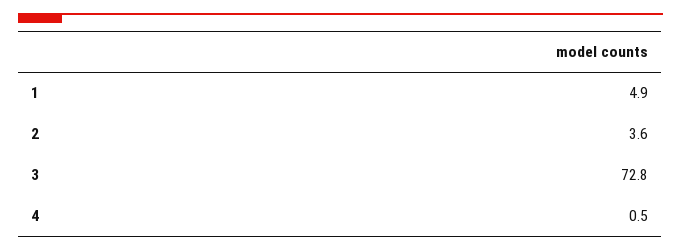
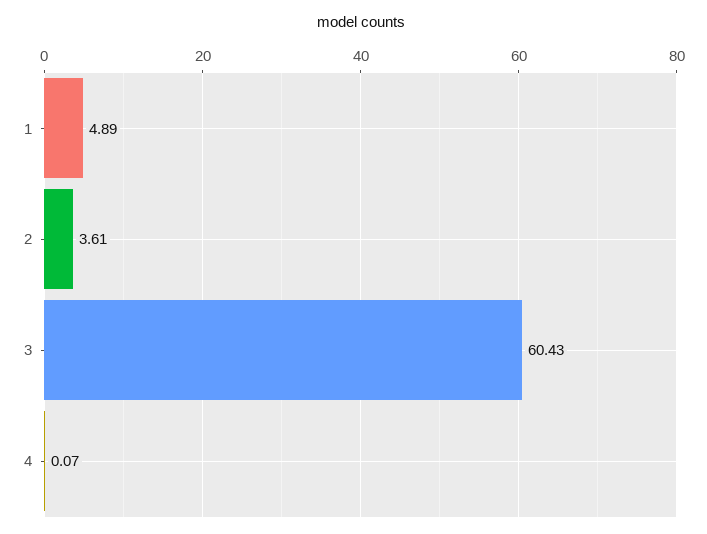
3: 72.8 -> 60.43
4: 0.5 -> 0.07

